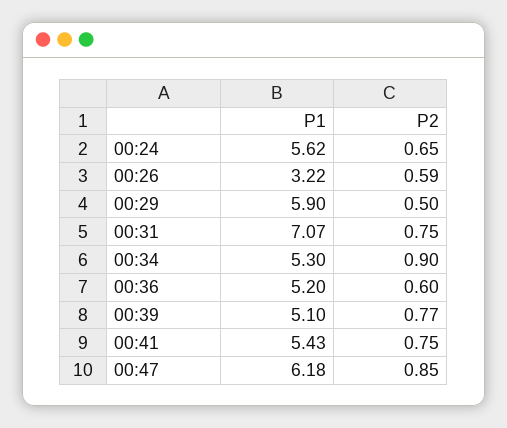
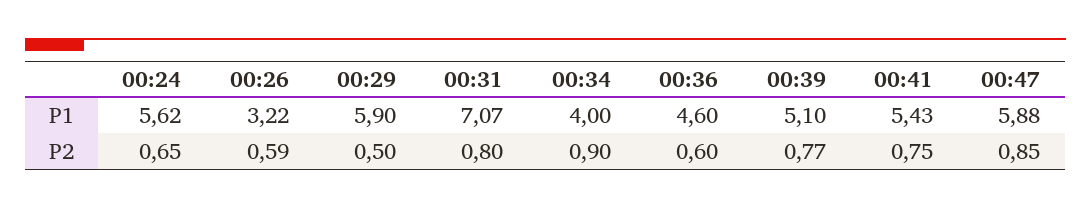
P2, 00:31: 0.75 -> 0.8
P1, 00:34: 5.3 -> 4
P1, 00:36: 5.2 -> 4.6
P1, 00:47: 6.18 -> 5.88

